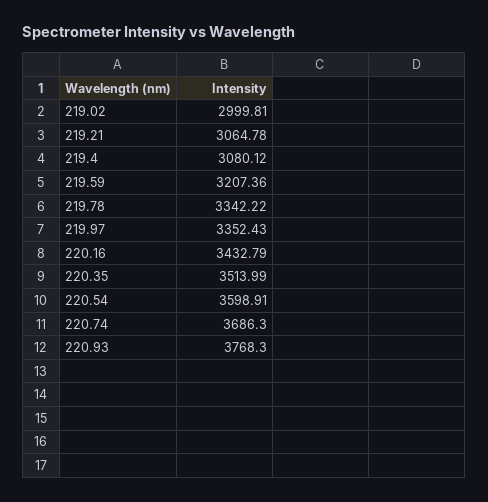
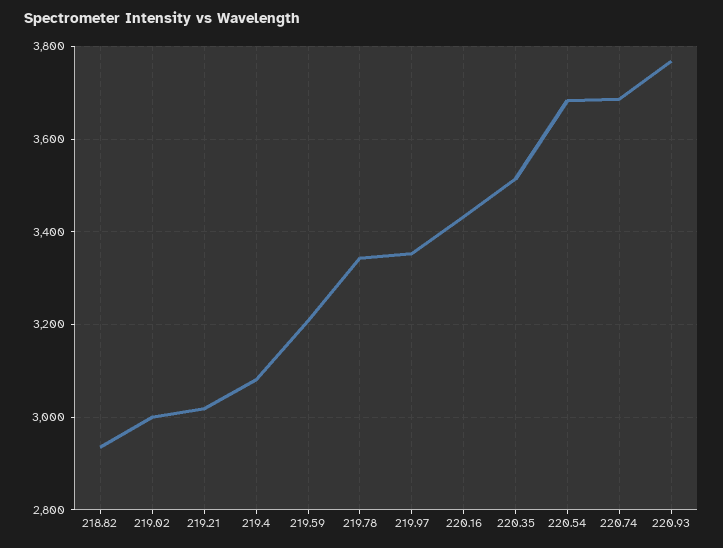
219.21: 3064.78 -> 3020
220.54: 3598.91 -> 3680
218.82: none -> 2940

